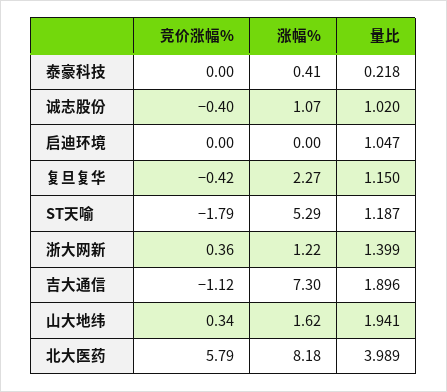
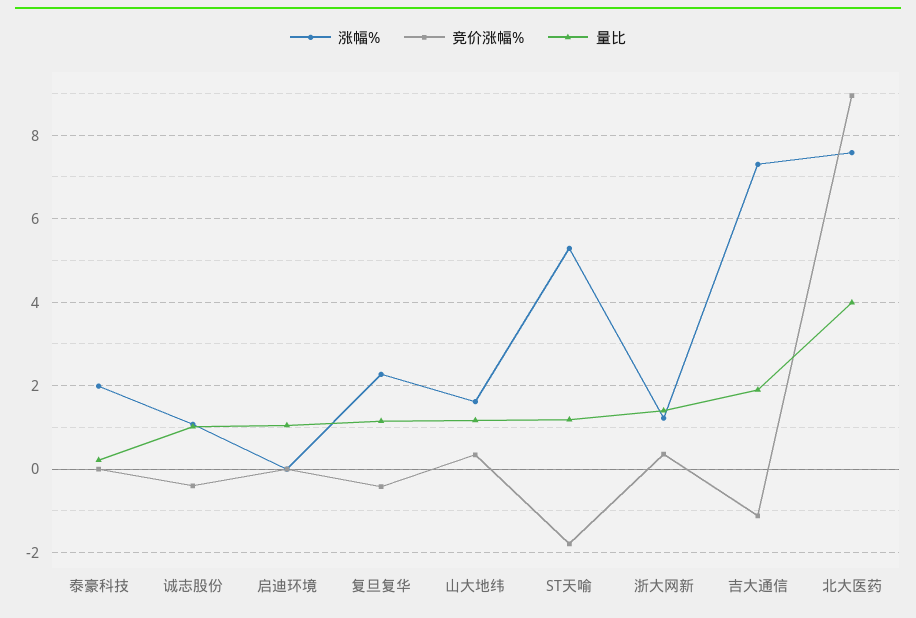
涨幅%, 泰豪科技: 0.41 -> 2
量比, 山大地纬: 1.941 -> 1.2
竞价涨幅%, 北大医药: 5.79 -> 9
涨幅%, 北大医药: 8.18 -> 7.6

